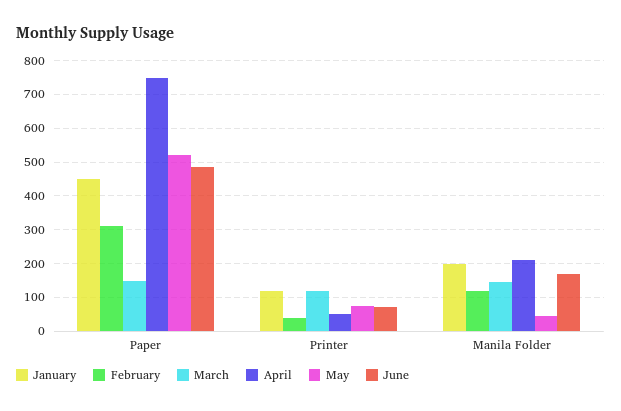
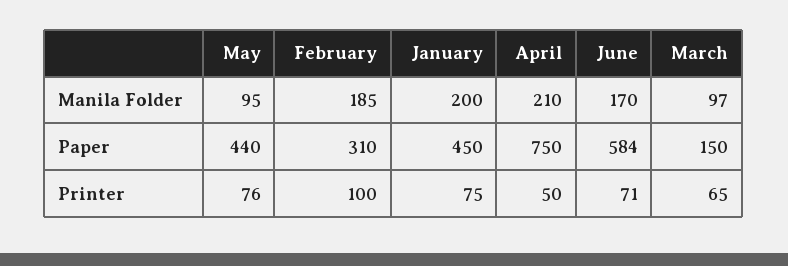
May, Paper: 520 -> 440
June, Paper: 480 -> 584
January, Printer: 120 -> 75
February, Printer: 40 -> 100
March, Printer: 120 -> 65
February, Manila Folder: 120 -> 185
March, Manila Folder: 140 -> 97
May, Manila Folder: 40 -> 95

